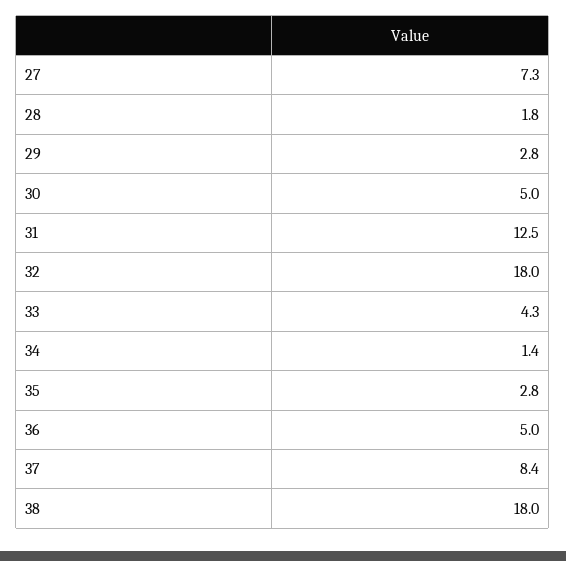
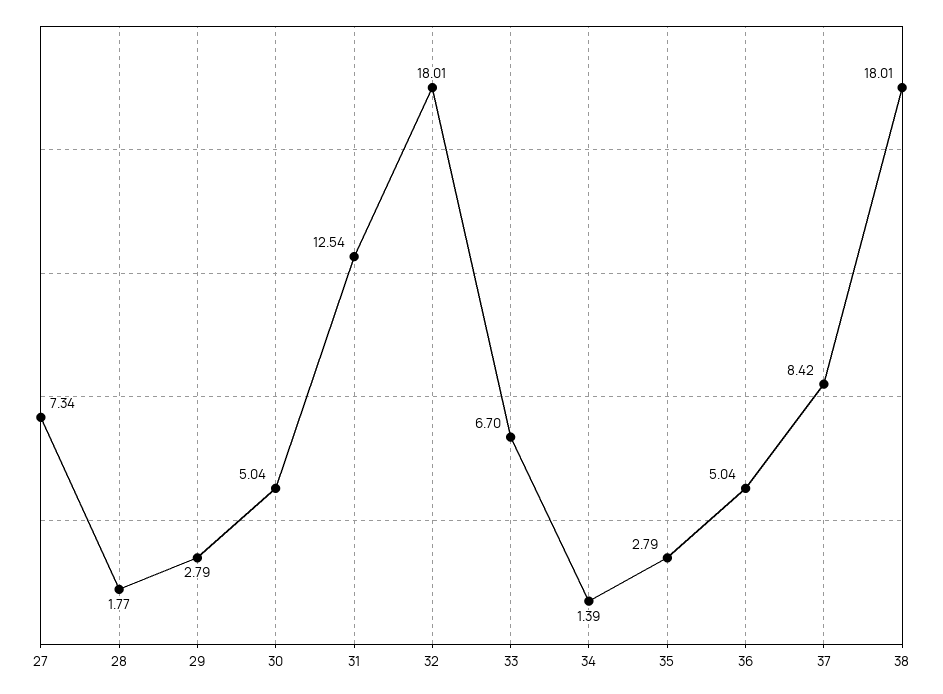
33: 4.3 -> 6.7

